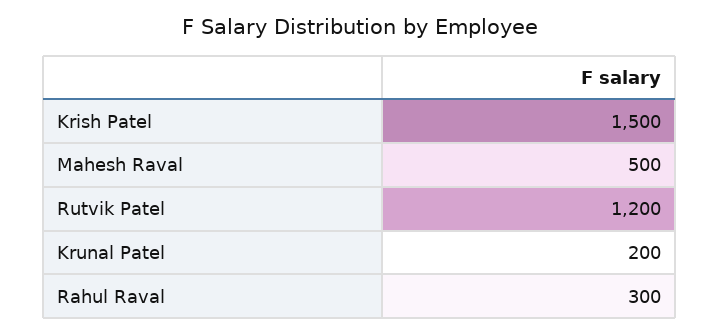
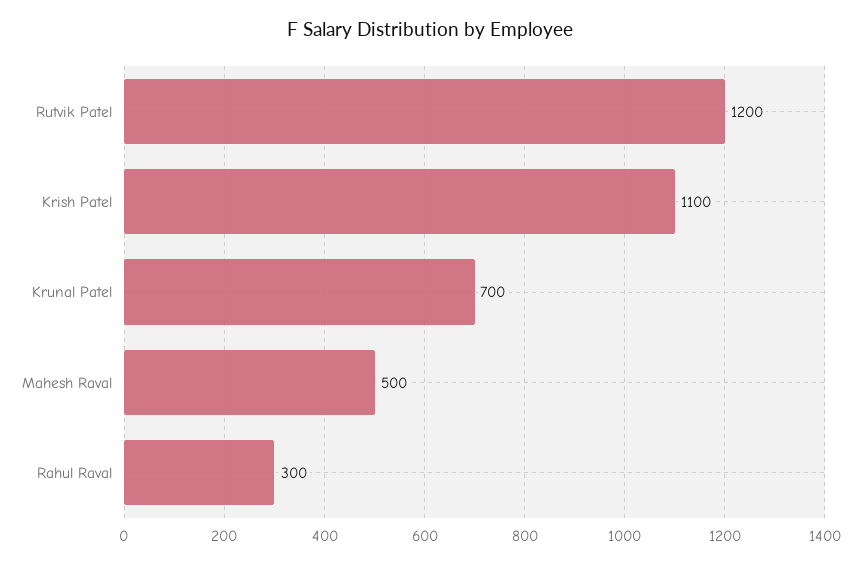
Krish Patel: 1500 -> 1100
Krunal Patel: 200 -> 700

